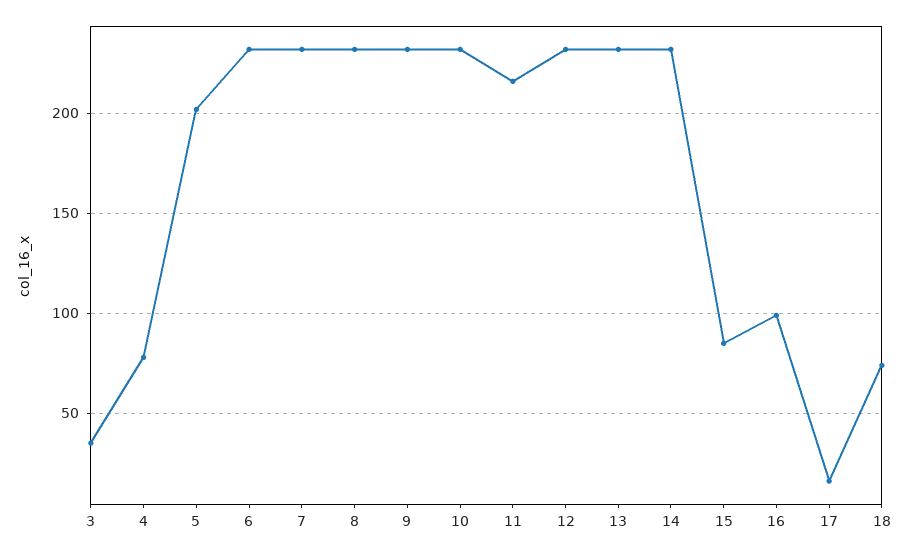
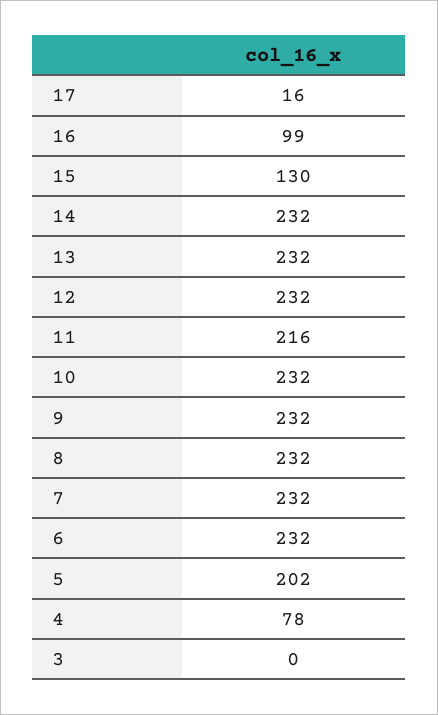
3: 35 -> 0
15: 85 -> 130
18: 75 -> none

